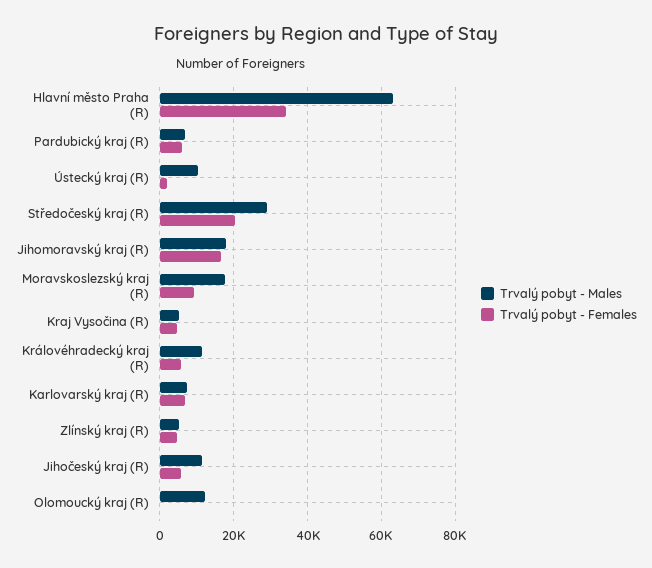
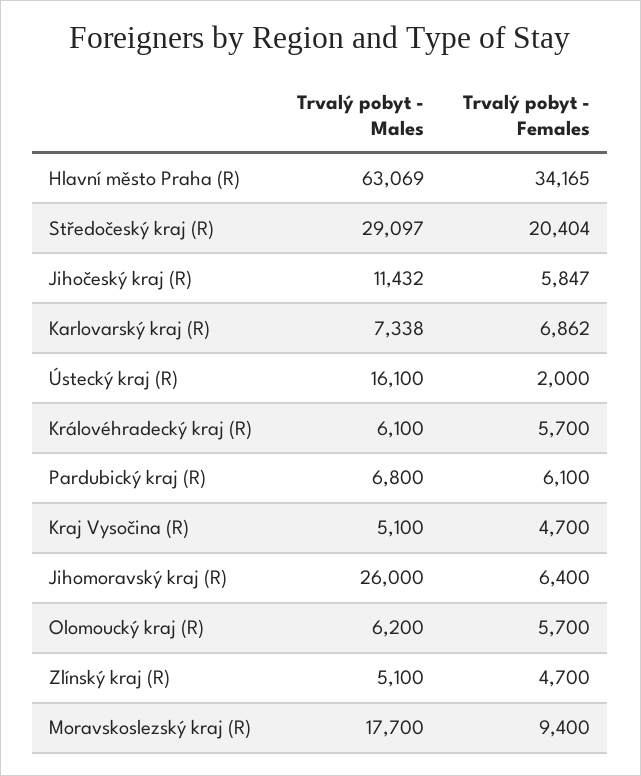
Trvalý pobyt - Males, Ústecký kraj (R): 10000 -> 16100
Trvalý pobyt - Males, Jihomoravský kraj (R): 18000 -> 26000
Trvalý pobyt - Females, Jihomoravský kraj (R): 16000 -> 6400
Trvalý pobyt - Males, Královéhradecký kraj (R): 12000 -> 6100
Trvalý pobyt - Males, Olomoucký kraj (R): 12000 -> 6200
Trvalý pobyt - Females, Olomoucký kraj (R): 0 -> 5700

